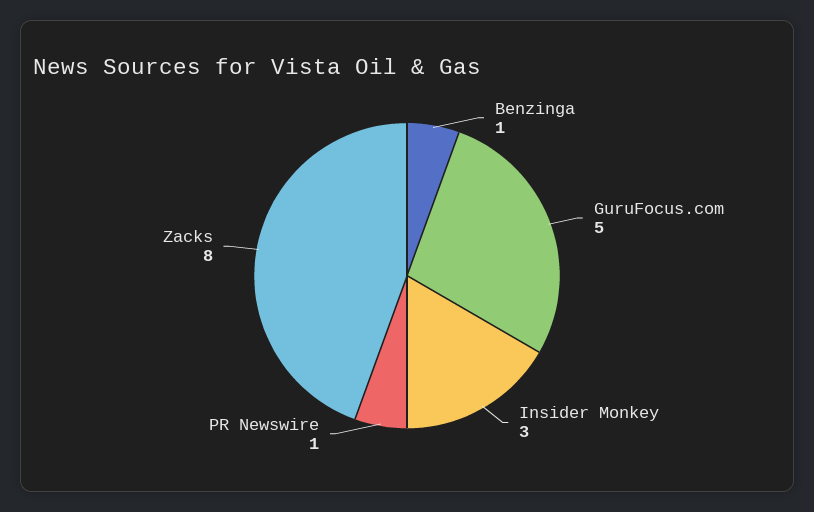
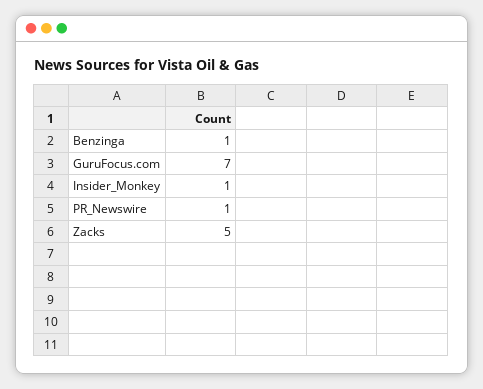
GuruFocus.com: 5 -> 7
Insider Monkey: 3 -> 1
Zacks: 8 -> 5

